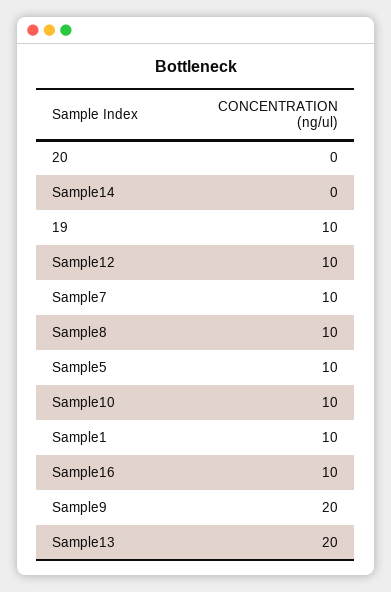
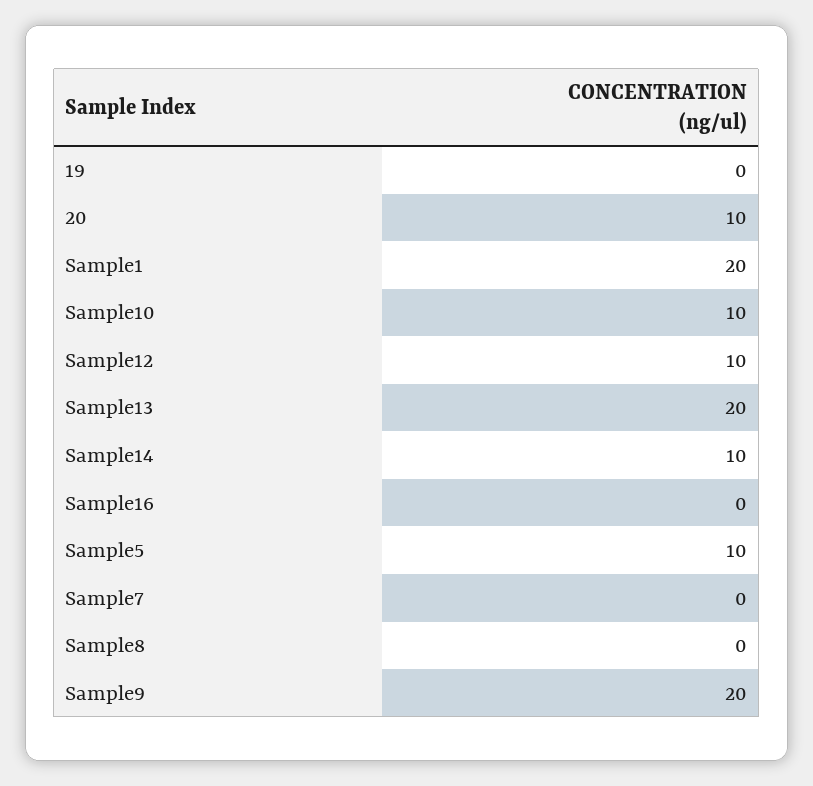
20: 0 -> 10
Sample14: 0 -> 10
19: 10 -> 0
Sample7: 10 -> 0
Sample8: 10 -> 0
Sample1: 10 -> 20
Sample16: 10 -> 0

